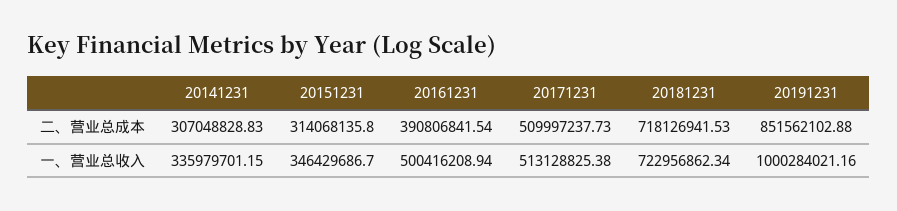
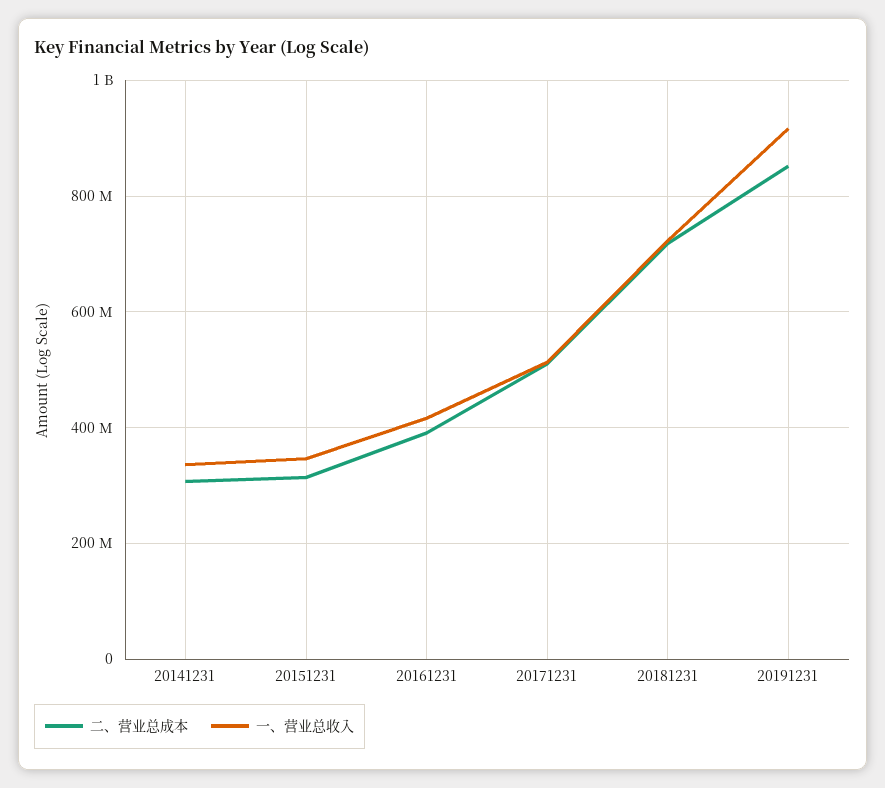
一、营业总收入, 20161231: 500416208.94 -> 420000000
一、营业总收入, 20191231: 1000284021.16 -> 920000000

